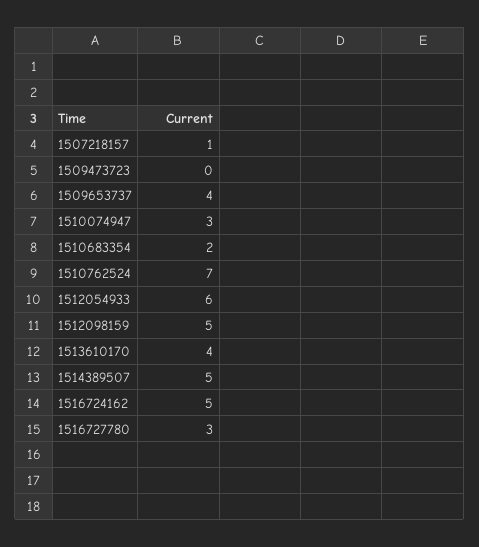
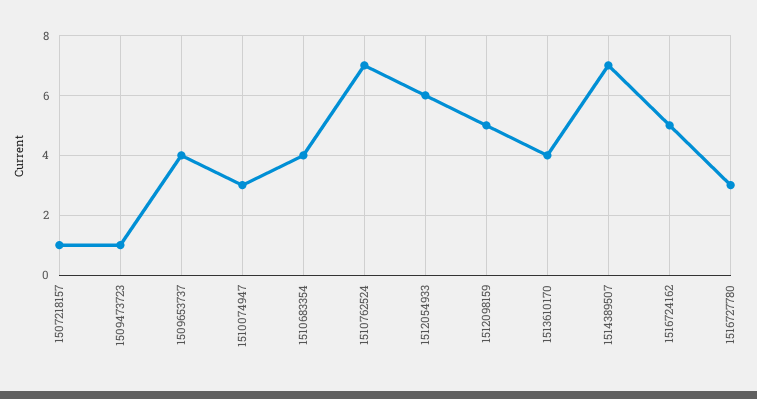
1509473723: 0 -> 1
1510683354: 2 -> 4
1514389507: 5 -> 7

